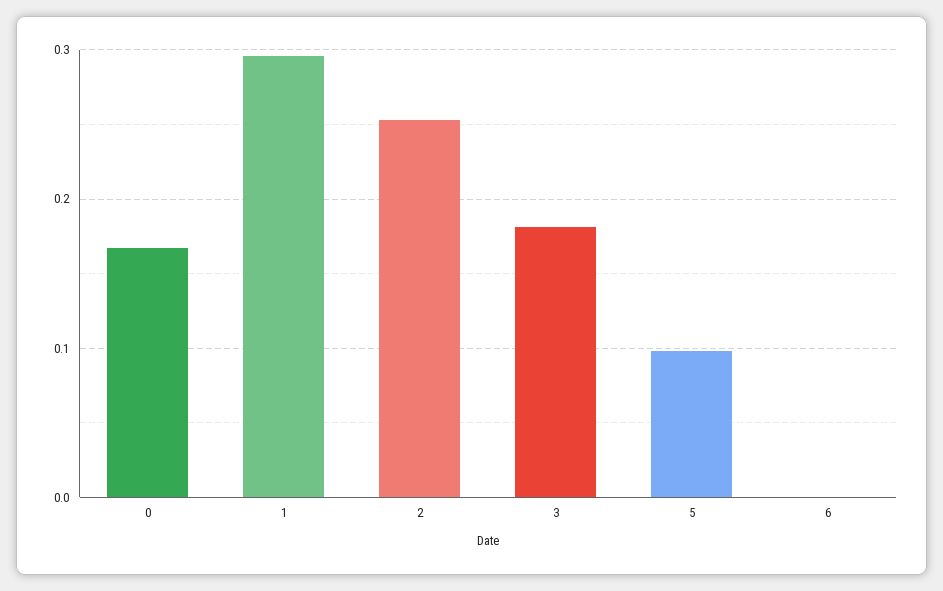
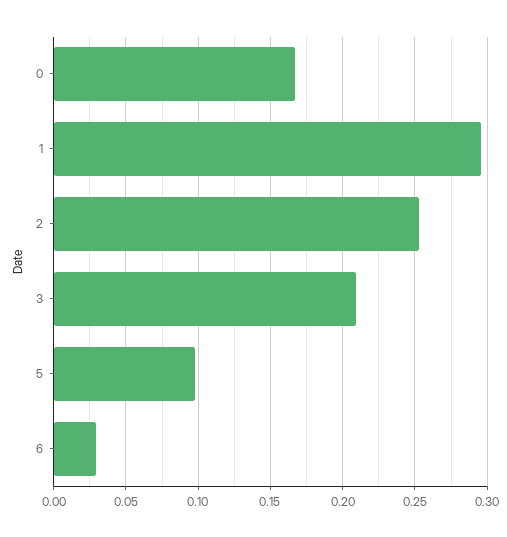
3: 0.18 -> 0.21
6: 0 -> 0.03

